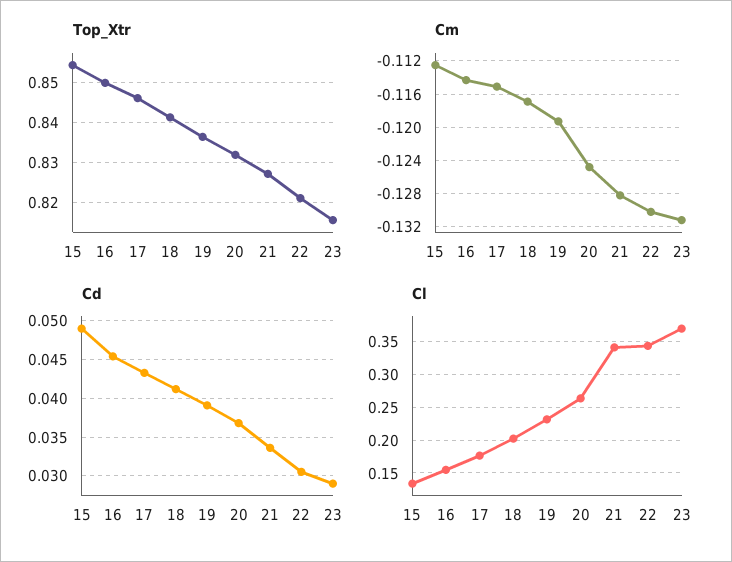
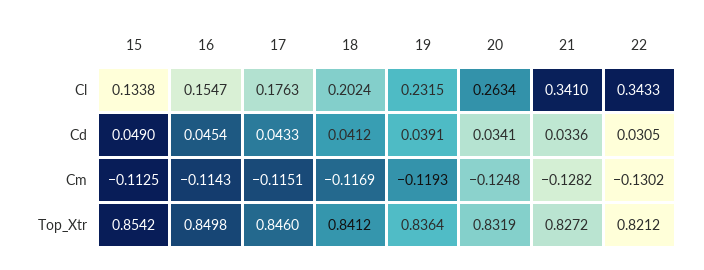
Top_Xtr, 23: 0.816 -> none
Cm, 23: -0.131 -> none
Cd, 20: 0.037 -> 0.0341
Cd, 23: 0.029 -> none
Cl, 23: 0.37 -> none

